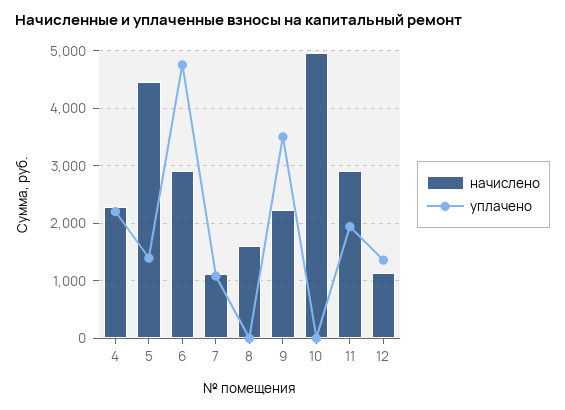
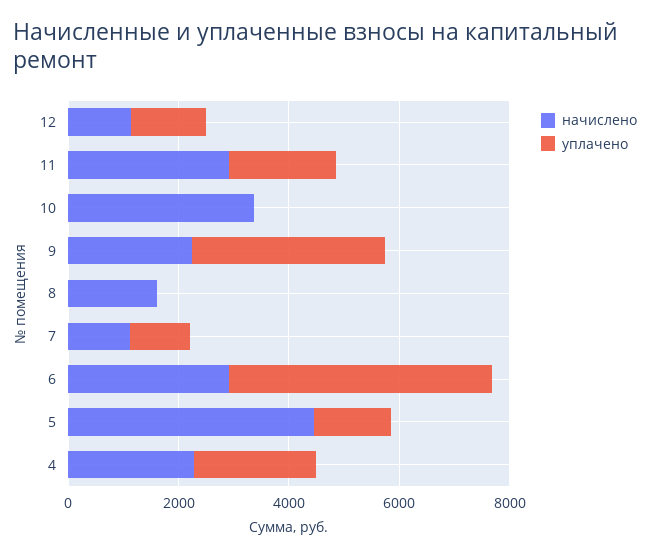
начислено, 10: 5000 -> 3500

